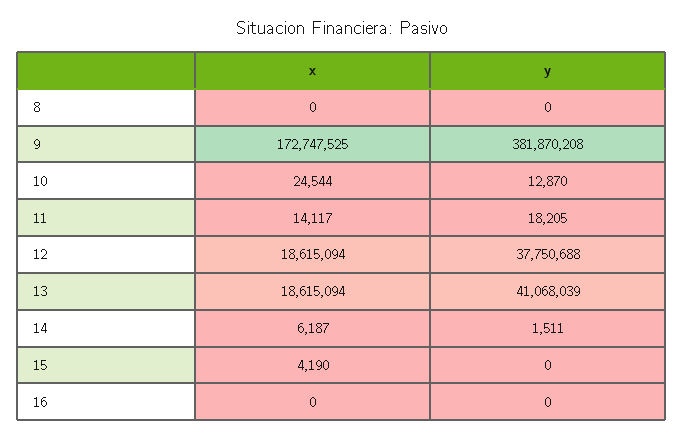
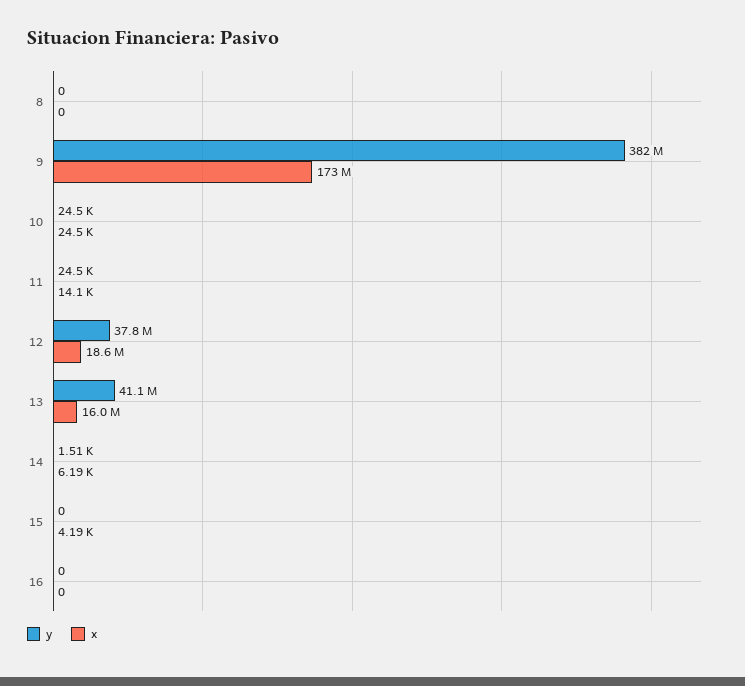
y, 10: 12870 -> 24500
y, 11: 18205 -> 24500
x, 13: 18615094 -> 16000000

